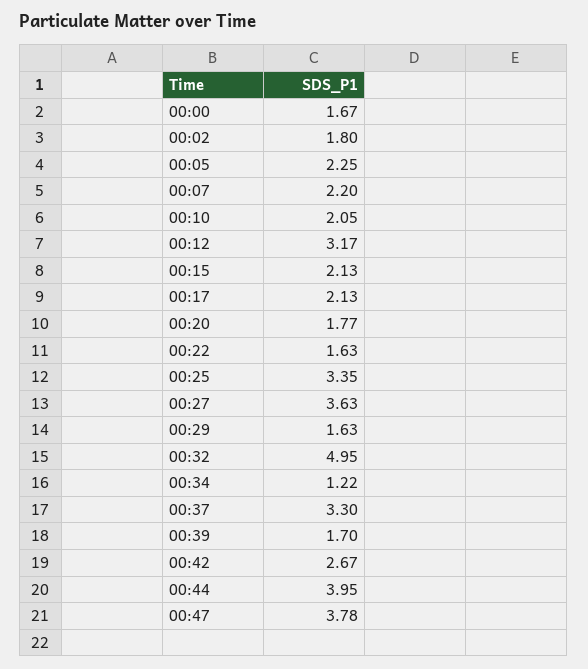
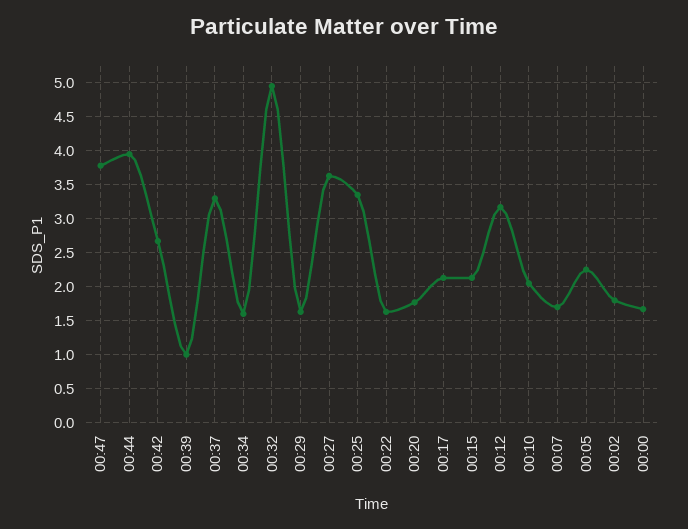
00:07: 2.2 -> 1.7
00:34: 1.22 -> 1.6
00:39: 1.7 -> 1

